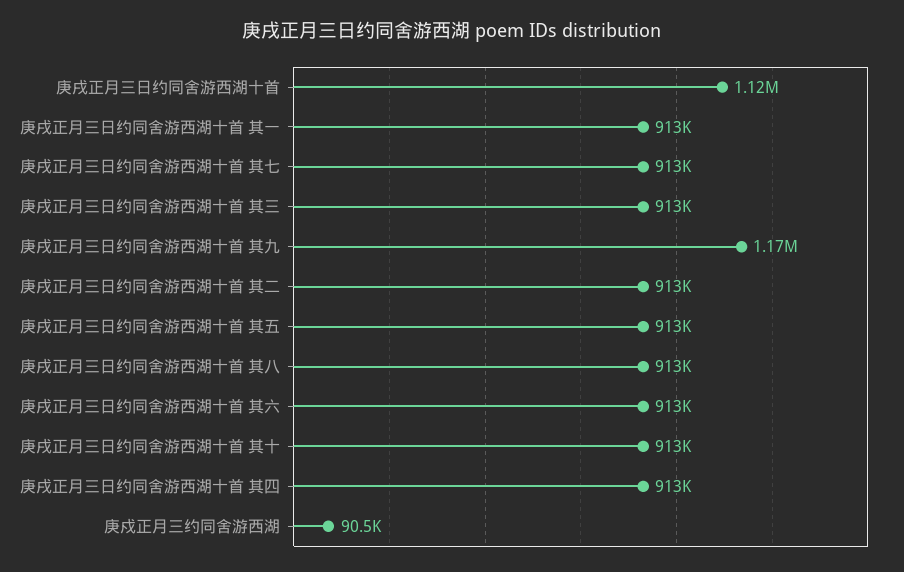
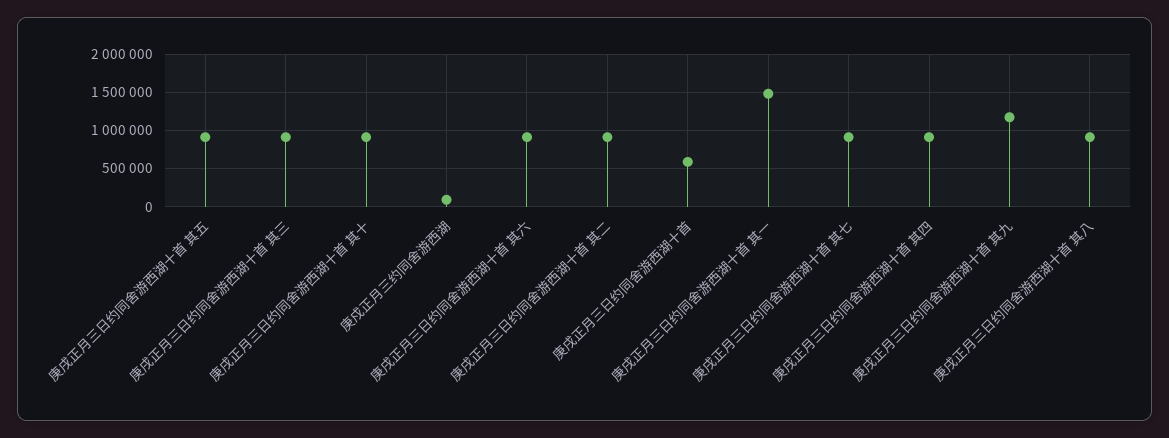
庚戌正月三日约同舍游西湖十首: 1120000 -> 600000
庚戌正月三日约同舍游西湖十首 其一: 913000 -> 1500000

